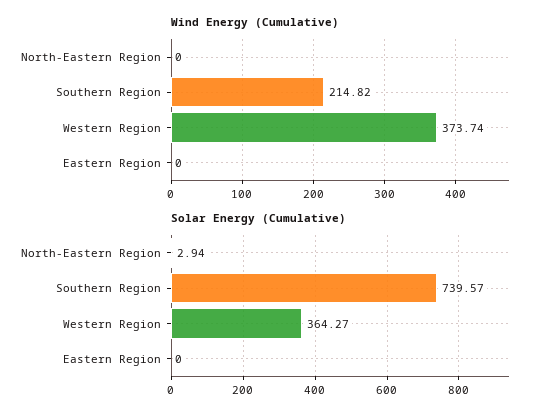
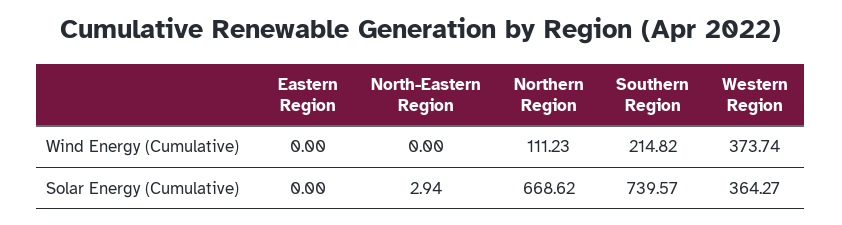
Wind Energy (Cumulative), Northern Region: none -> 111.23
Solar Energy (Cumulative), Northern Region: none -> 668.62

